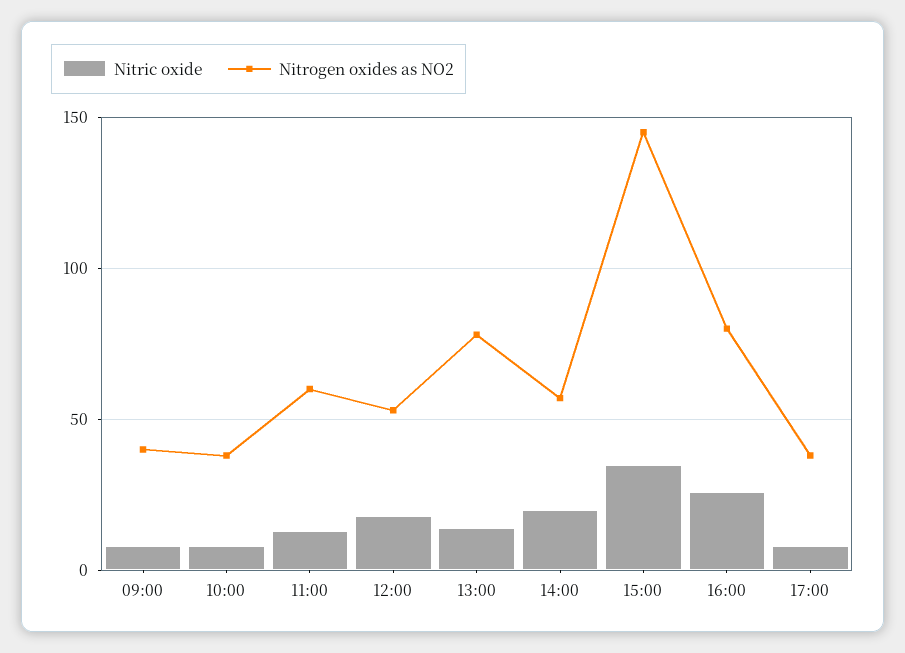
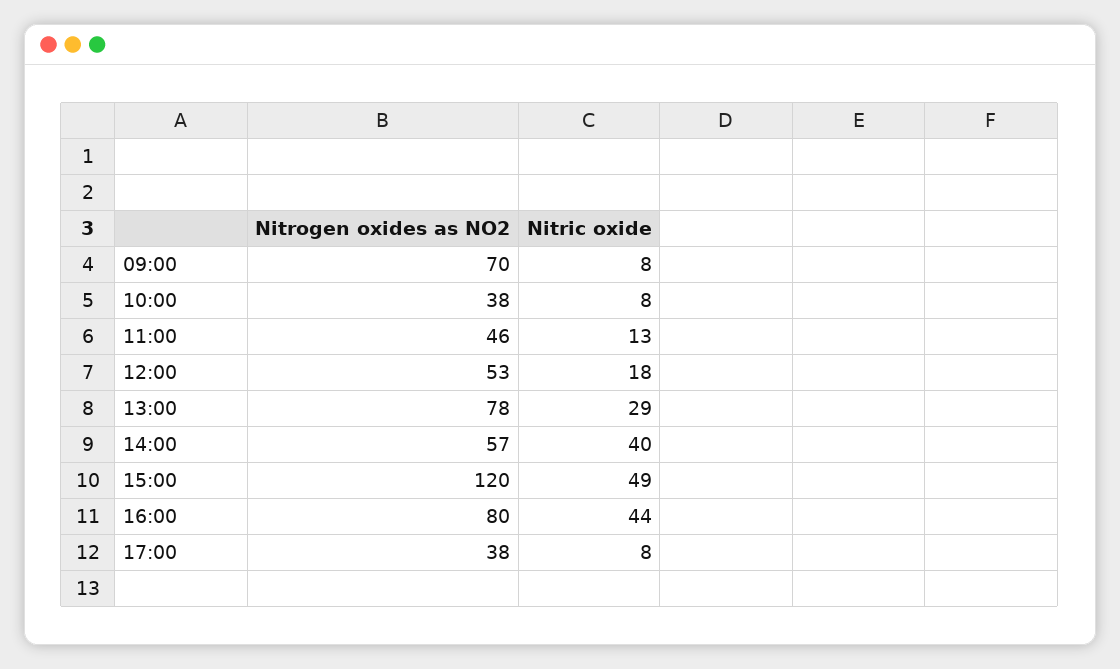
Nitrogen oxides as NO2, 09:00: 40 -> 70
Nitrogen oxides as NO2, 11:00: 60 -> 46
Nitric oxide, 13:00: 15 -> 29
Nitric oxide, 14:00: 20 -> 40
Nitric oxide, 15:00: 35 -> 49
Nitrogen oxides as NO2, 15:00: 145 -> 120
Nitric oxide, 16:00: 25 -> 44

